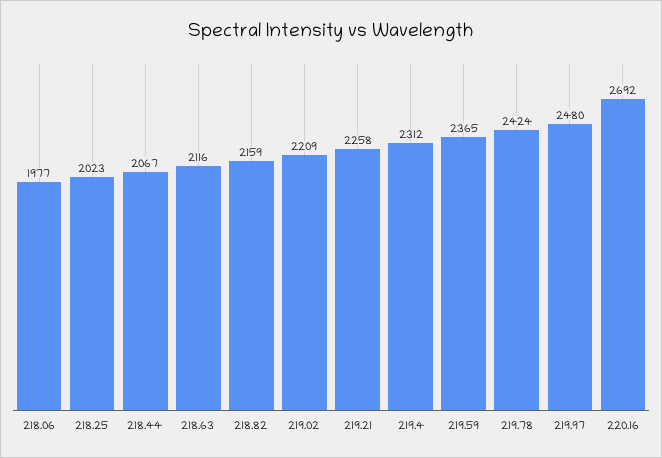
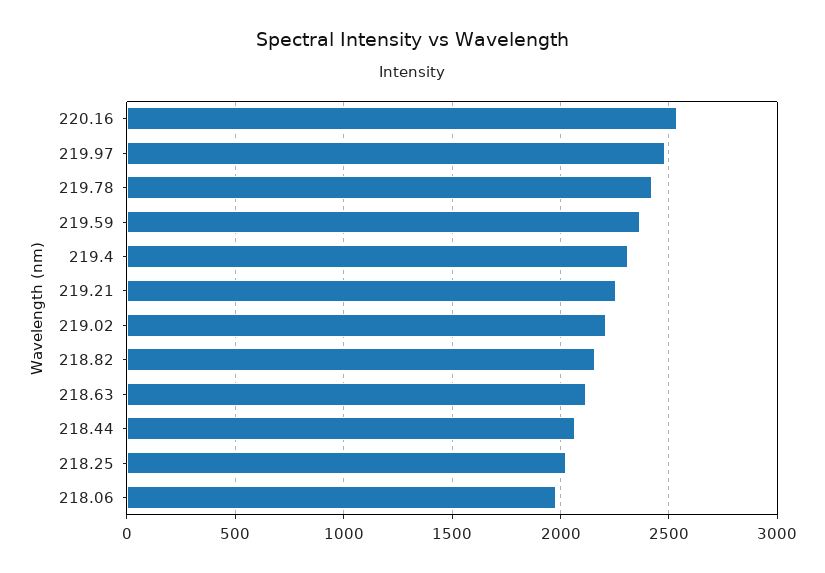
220.16: 2692 -> 2550

